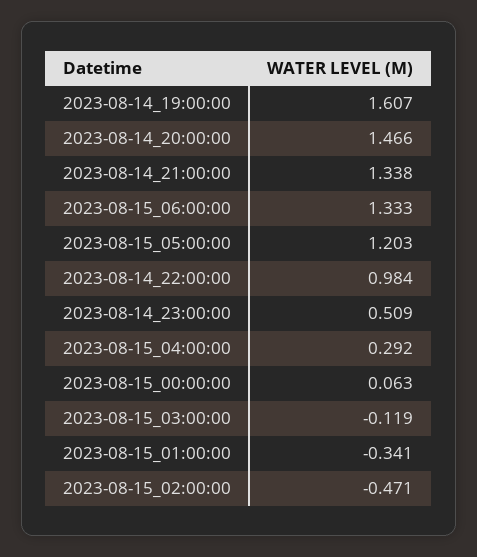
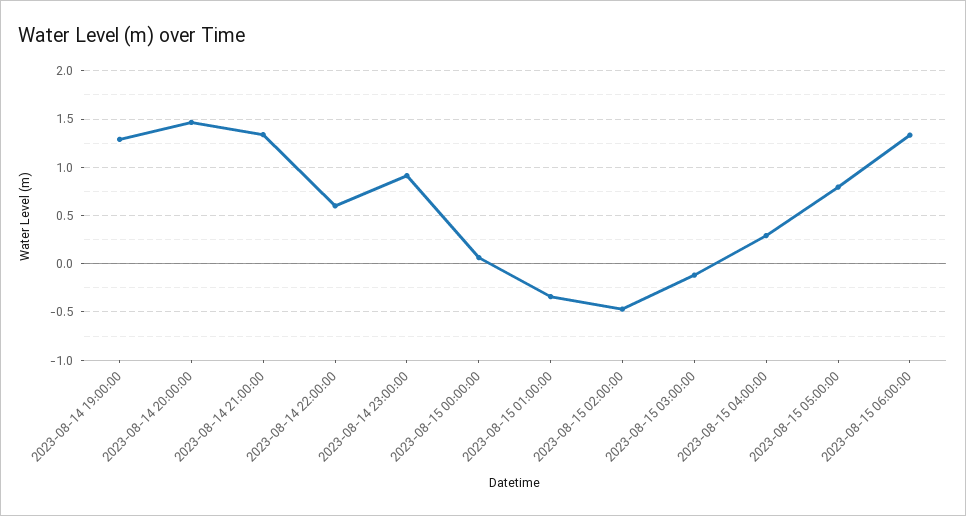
2023-08-14_19:00:00: 1.607 -> 1.3
2023-08-15_05:00:00: 1.203 -> 0.8
2023-08-14_22:00:00: 0.984 -> 0.6
2023-08-14_23:00:00: 0.509 -> 0.9

